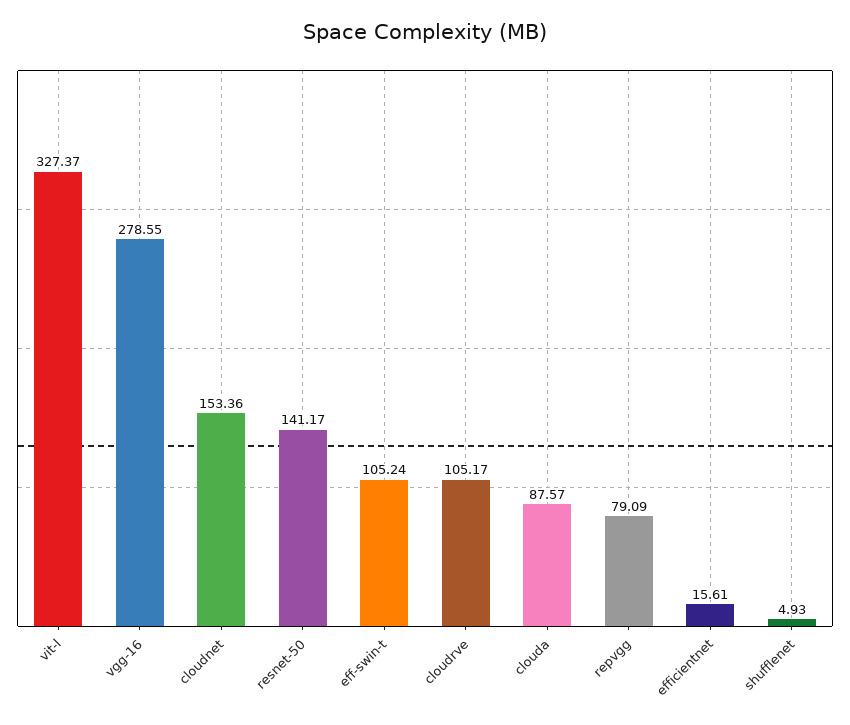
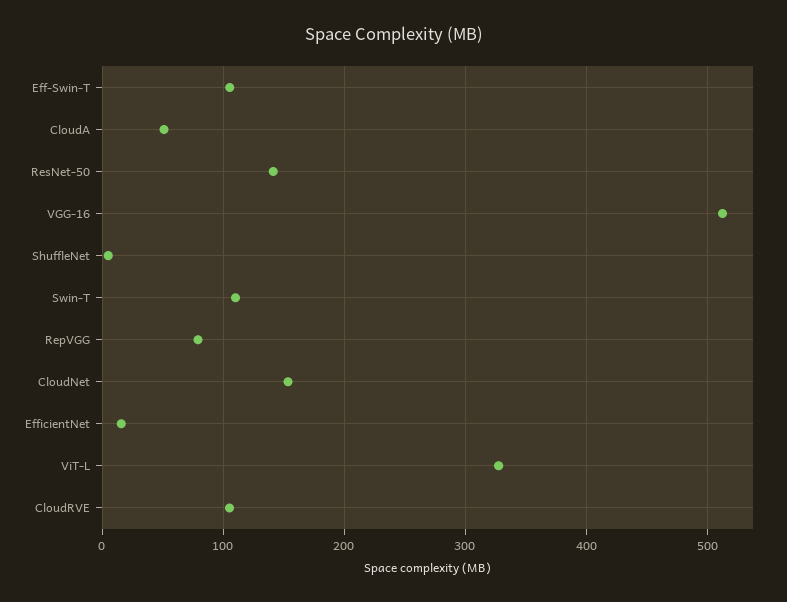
vgg-16: 278.55 -> 510
clouda: 87.57 -> 50
Swin-T: none -> 110

